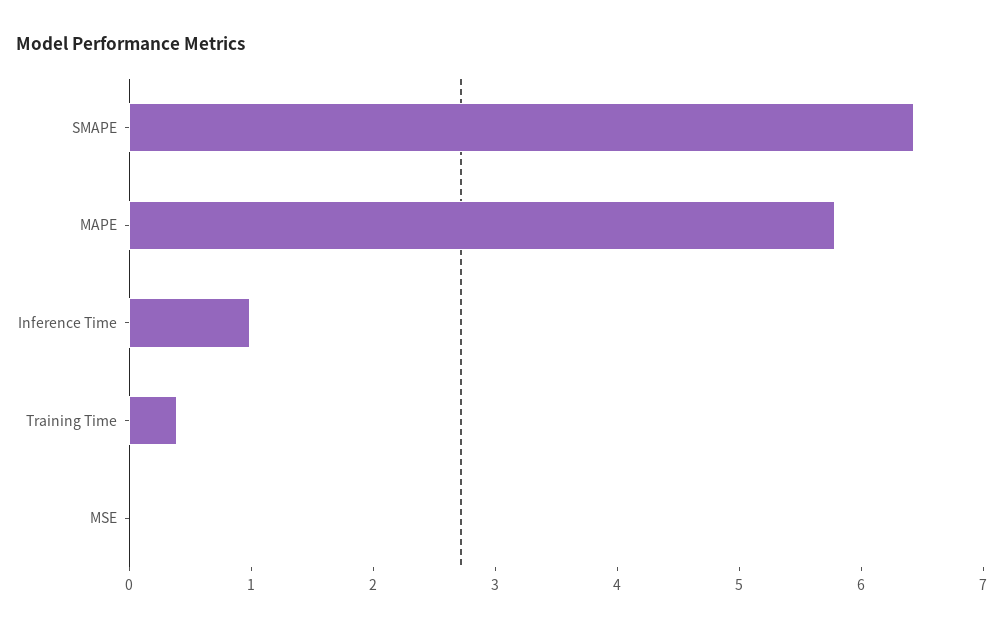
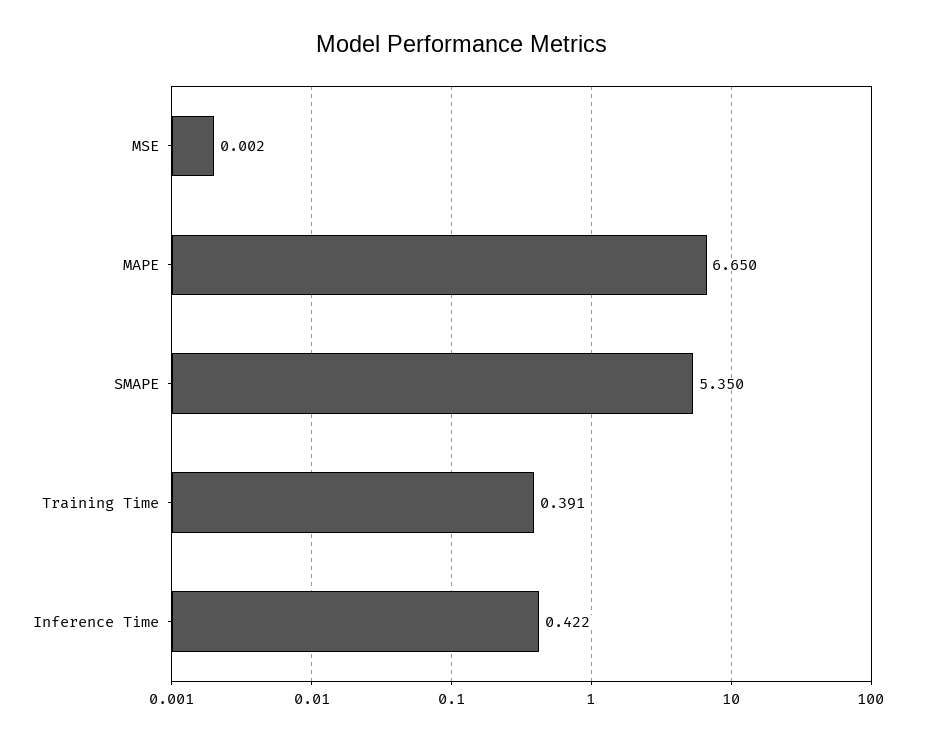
SMAPE: 6.4 -> 5.35
MAPE: 5.8 -> 6.65
Inference Time: 1 -> 0.422

